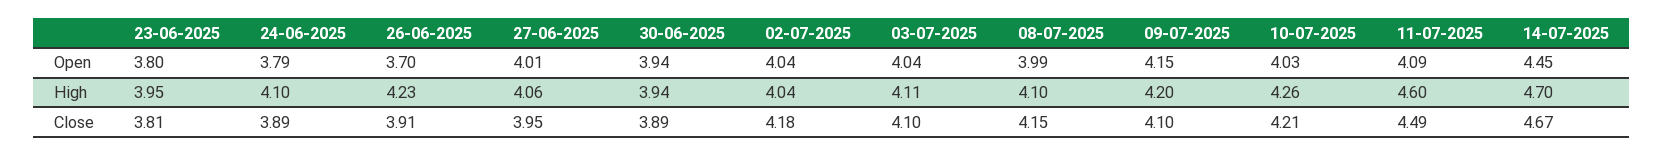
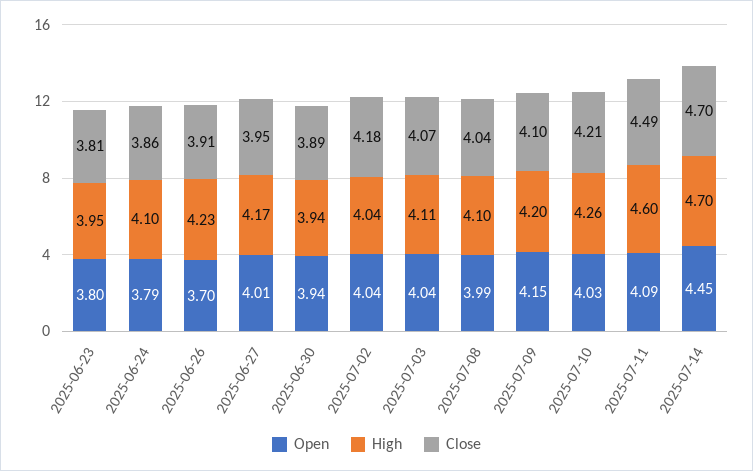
High, 27-06-2025: 4.06 -> 4.17
Close, 24-06-2025: 3.89 -> 3.86
Close, 03-07-2025: 4.1 -> 4.07
Close, 08-07-2025: 4.15 -> 4.04
Close, 14-07-2025: 4.67 -> 4.7

